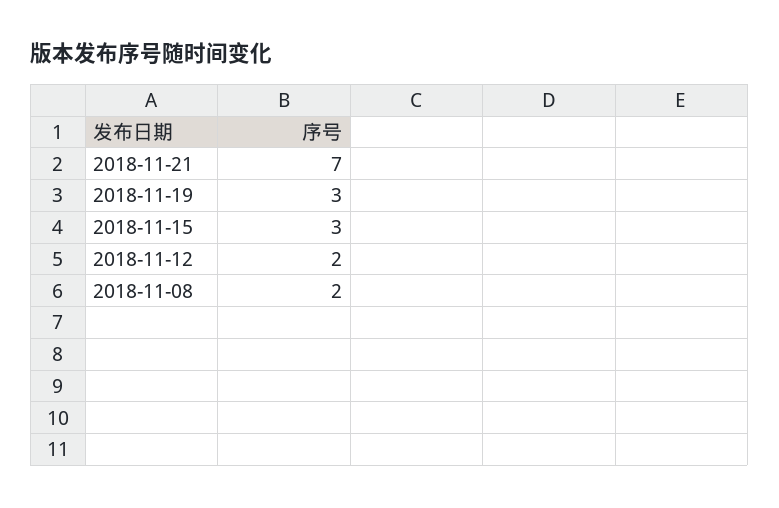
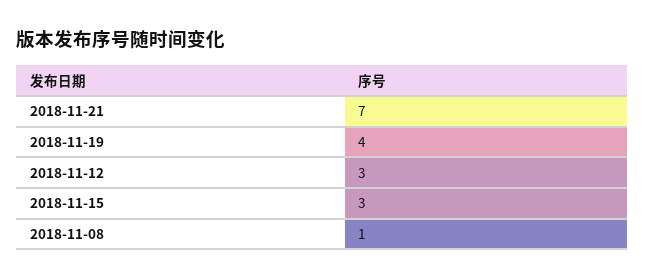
2018-11-19: 3 -> 4
2018-11-12: 2 -> 3
2018-11-08: 2 -> 1

